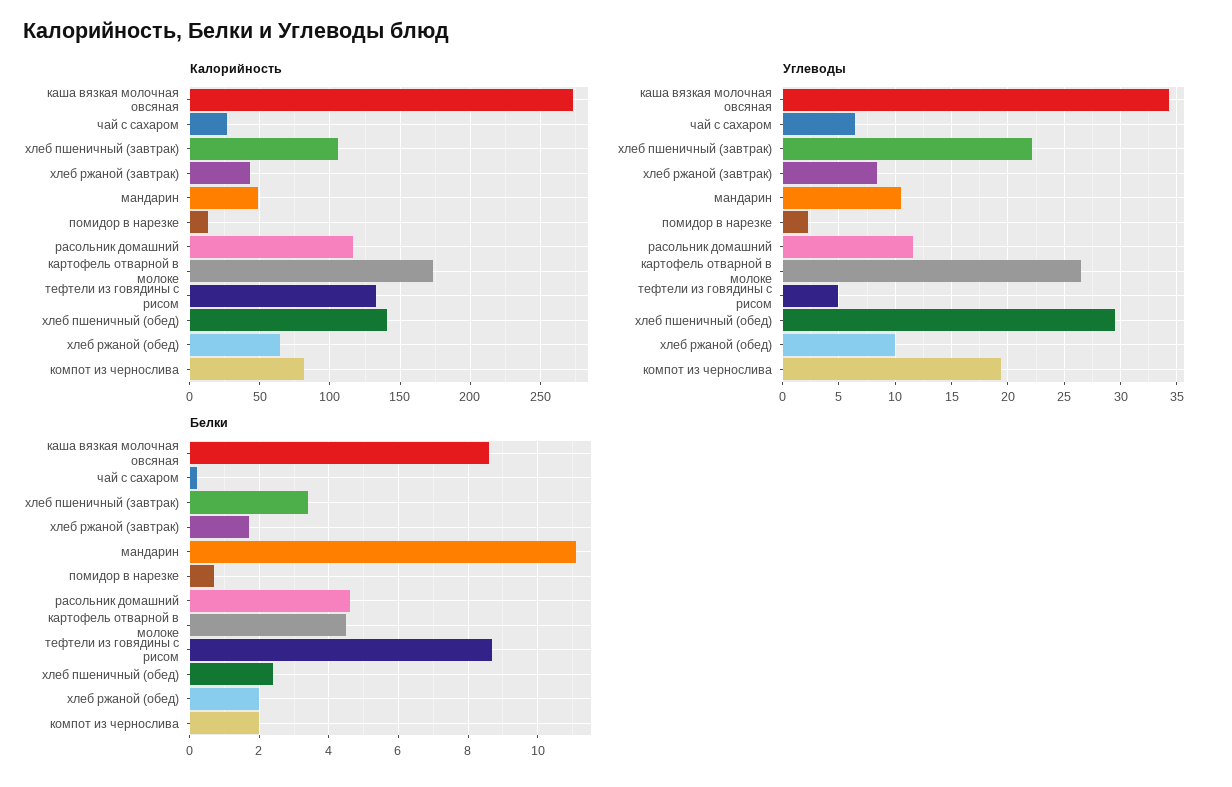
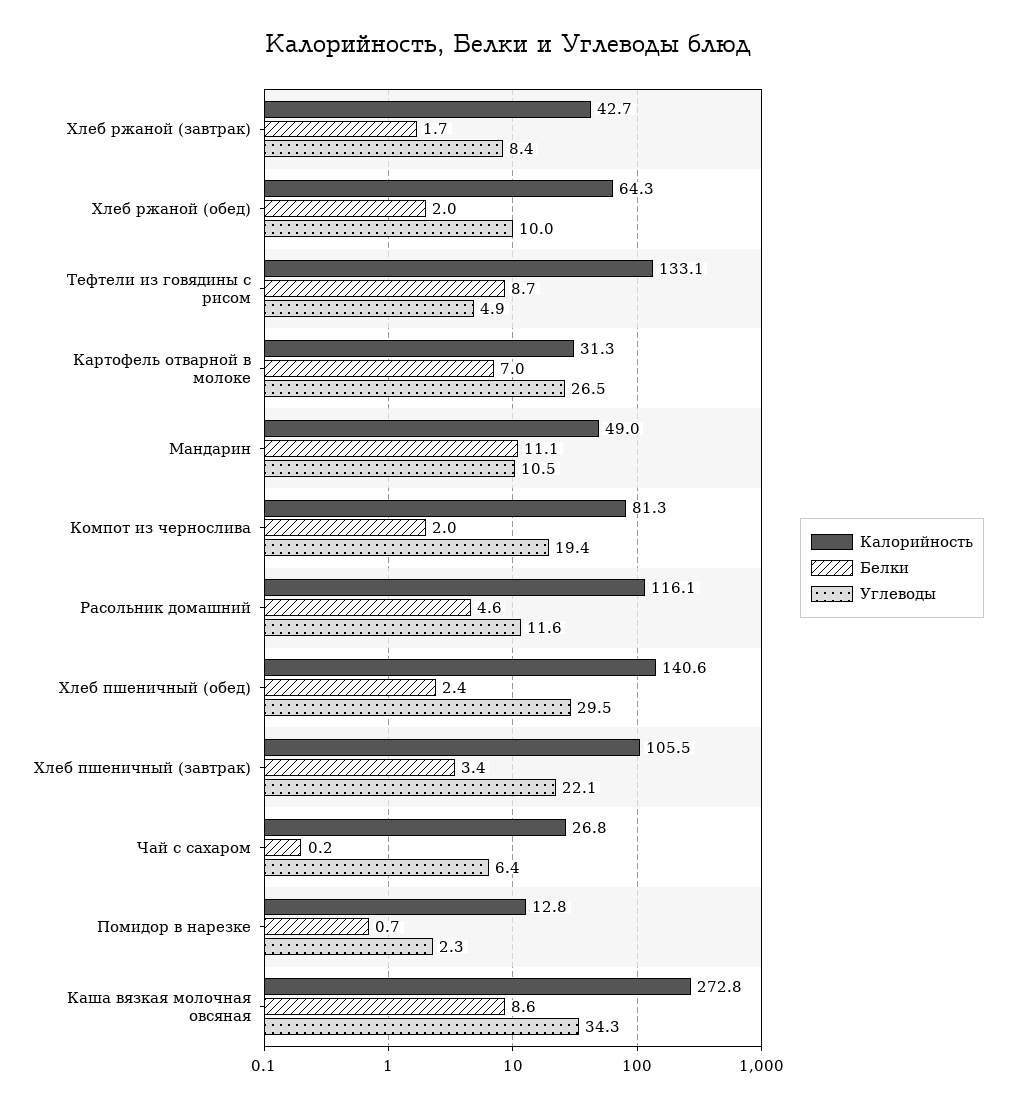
Калорийность, картофель отварной в молоке: 175 -> 31.3
Белки, картофель отварной в молоке: 4.5 -> 7

